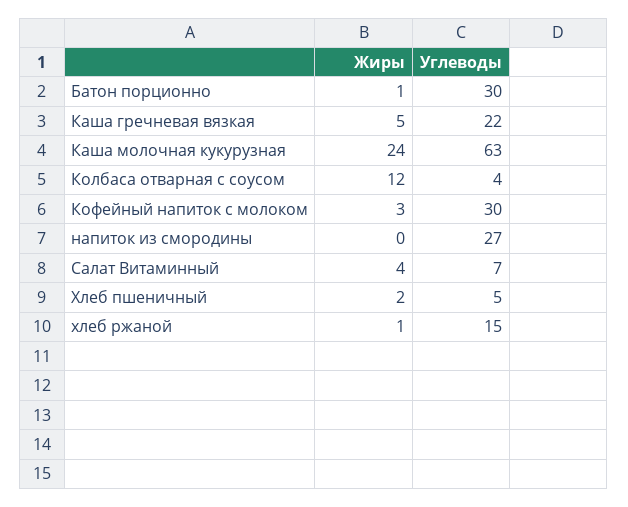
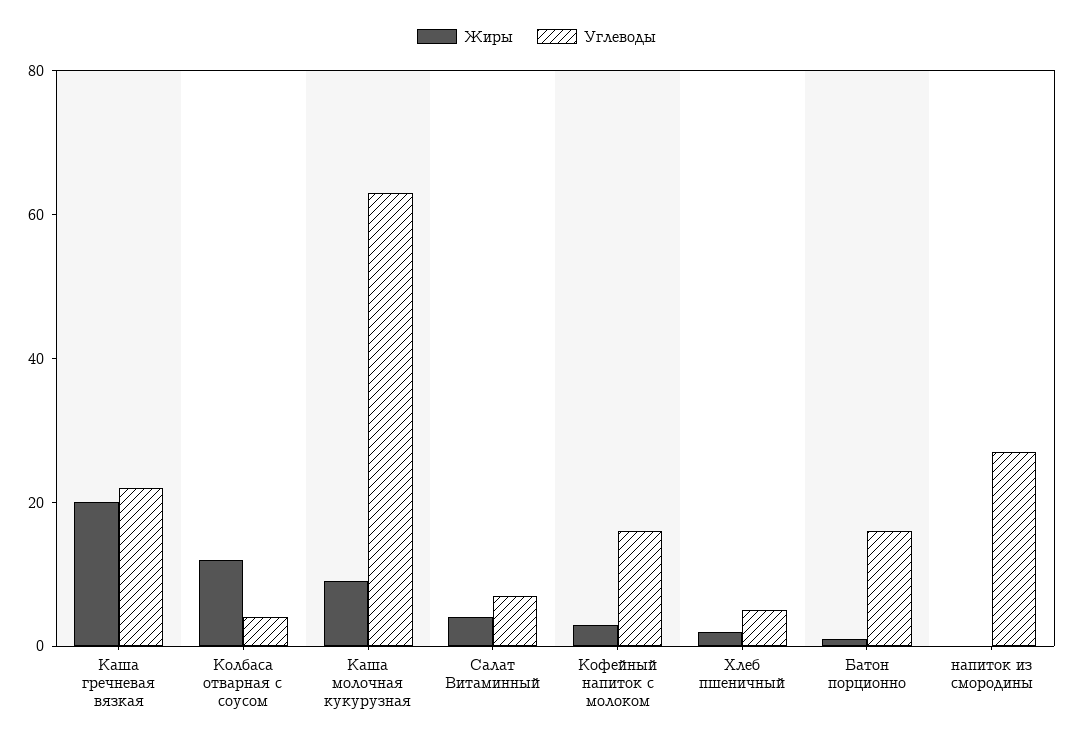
Углеводы, Батон порционно: 30 -> 15
Жиры, Каша гречневая вязкая: 5 -> 20
Жиры, Каша молочная кукурузная: 24 -> 10
Углеводы, Кофейный напиток с молоком: 30 -> 15
Жиры, хлеб ржаной: 1 -> none
Углеводы, хлеб ржаной: 15 -> none

